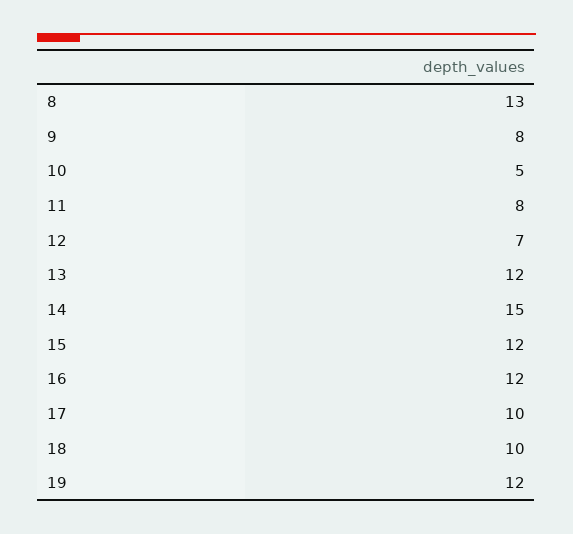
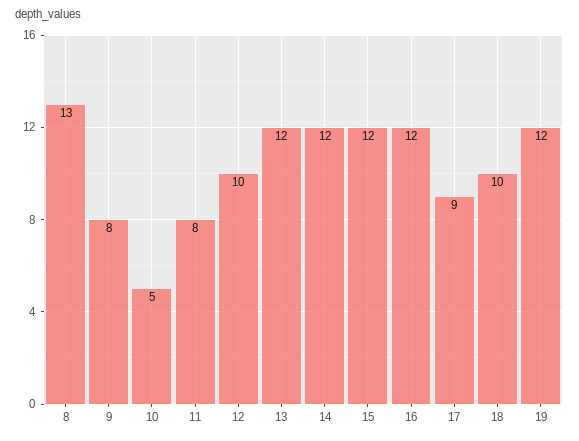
12: 7 -> 10
14: 15 -> 12
17: 10 -> 9

